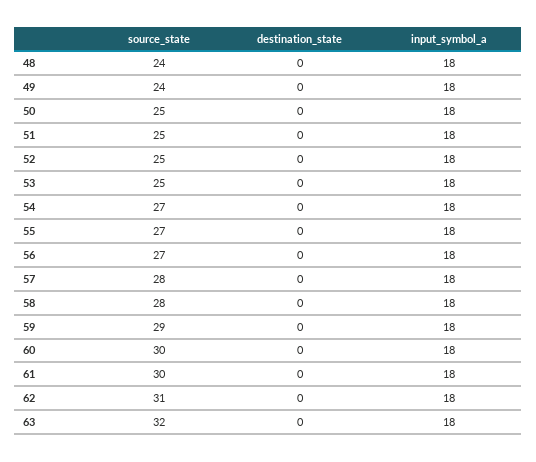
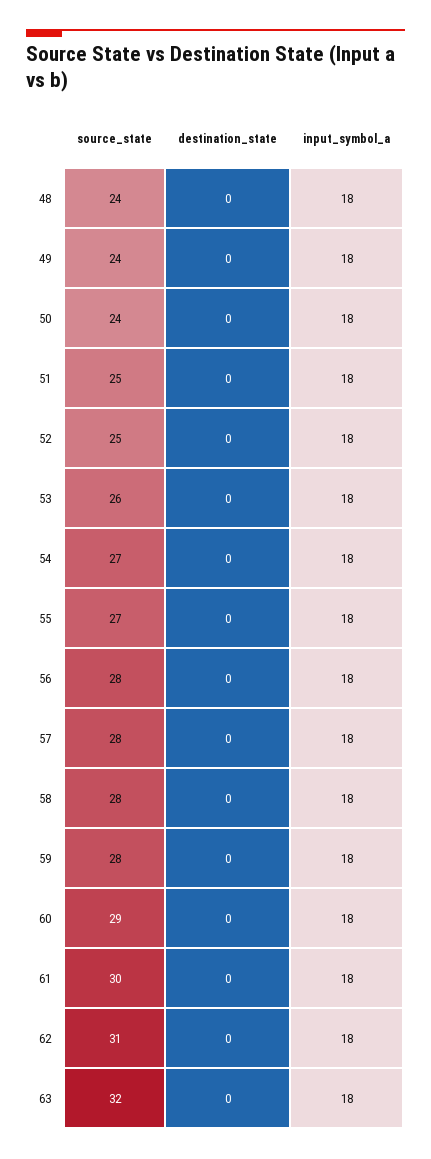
source_state, 50: 25 -> 24
source_state, 53: 25 -> 26
source_state, 56: 27 -> 28
source_state, 59: 29 -> 28
source_state, 60: 30 -> 29

